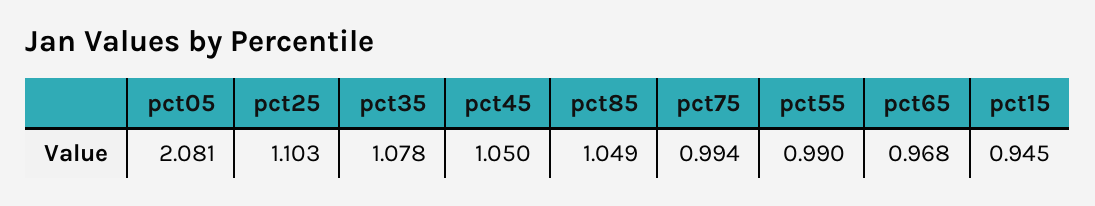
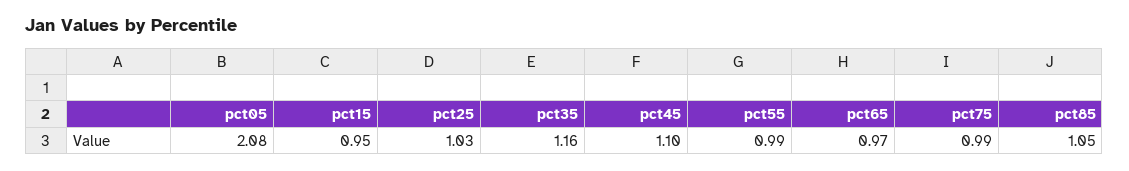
pct25: 1.103 -> 1.03
pct35: 1.078 -> 1.16
pct45: 1.05 -> 1.1

